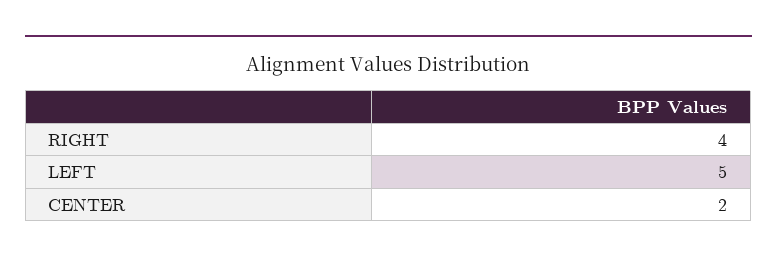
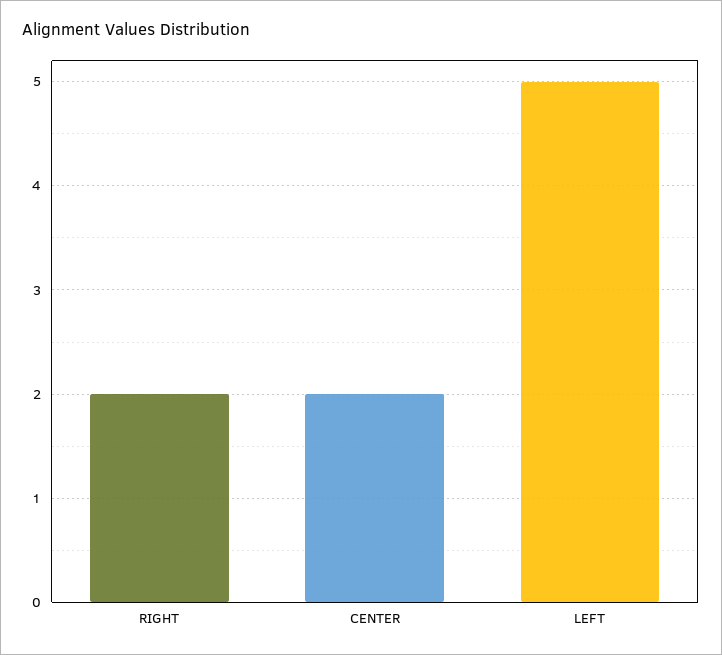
RIGHT: 4 -> 2

